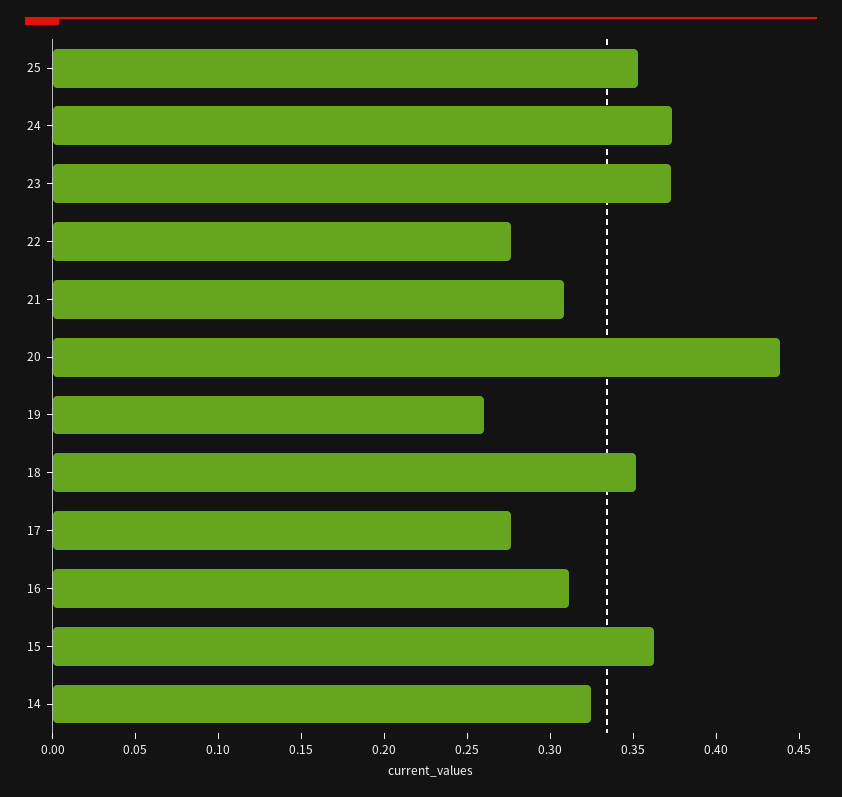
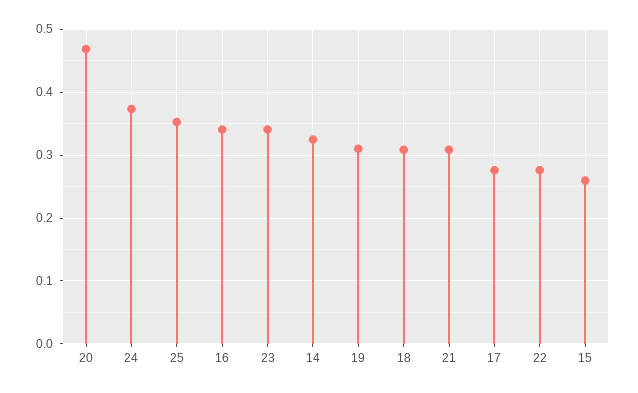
23: 0.37 -> 0.34
20: 0.44 -> 0.47
19: 0.26 -> 0.31
18: 0.35 -> 0.31
16: 0.31 -> 0.34
15: 0.36 -> 0.26

